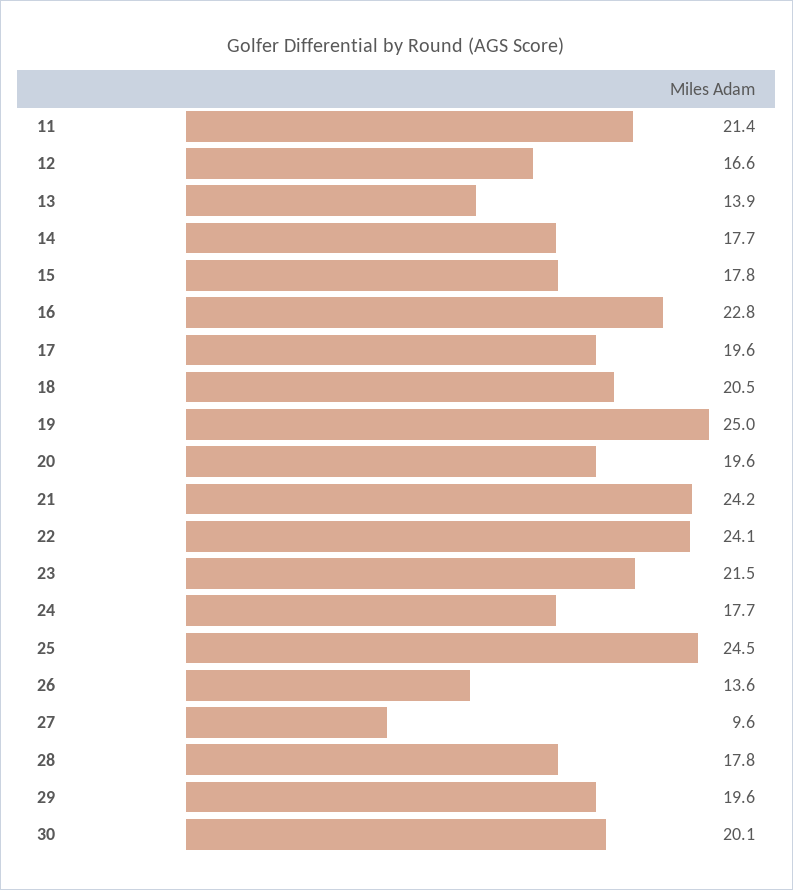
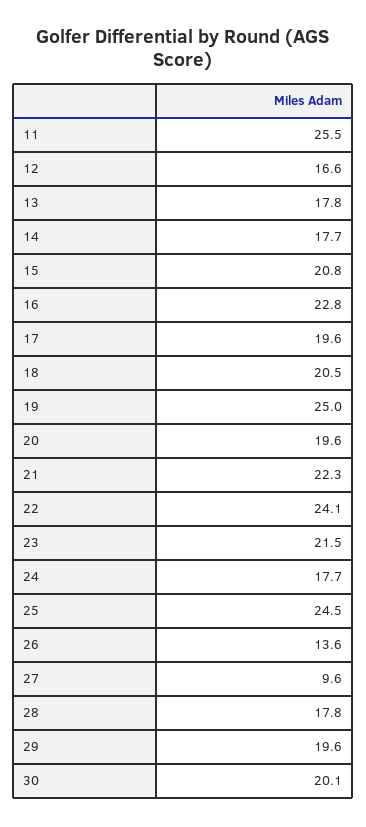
11: 21.4 -> 25.5
13: 13.9 -> 17.8
15: 17.8 -> 20.8
21: 24.2 -> 22.3

